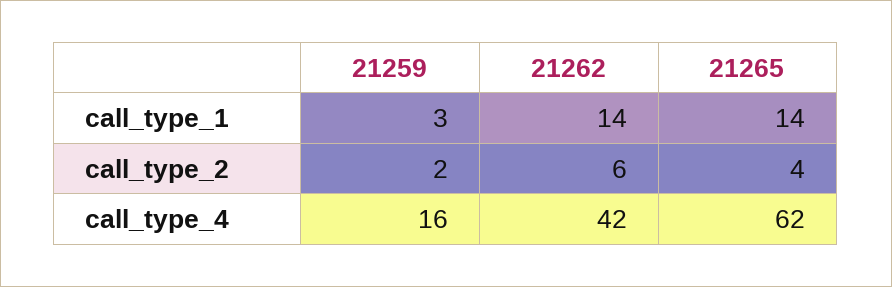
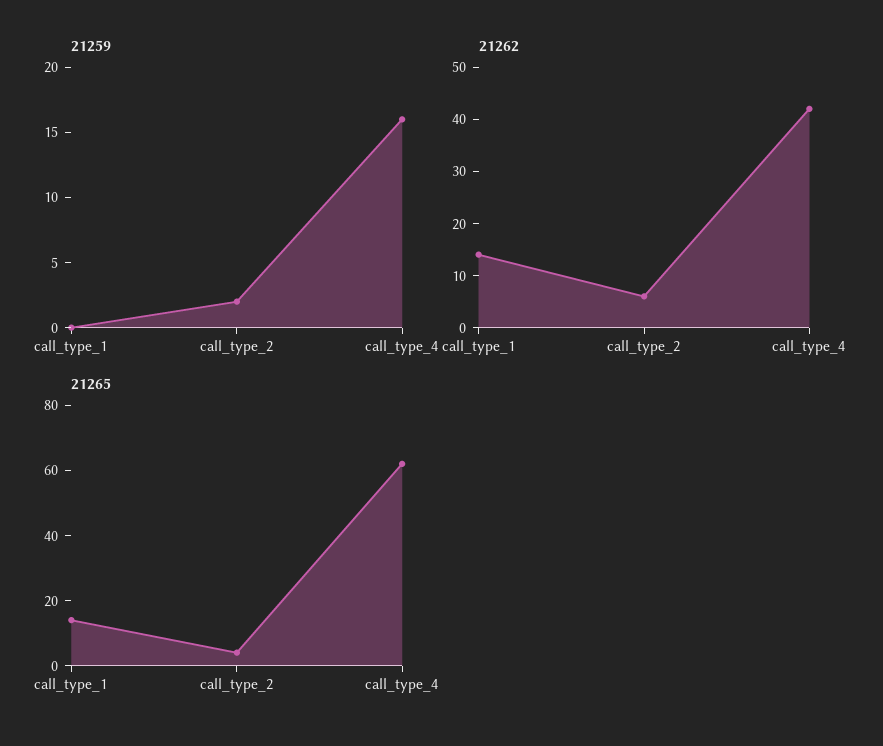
21259, call_type_1: 3 -> 0

